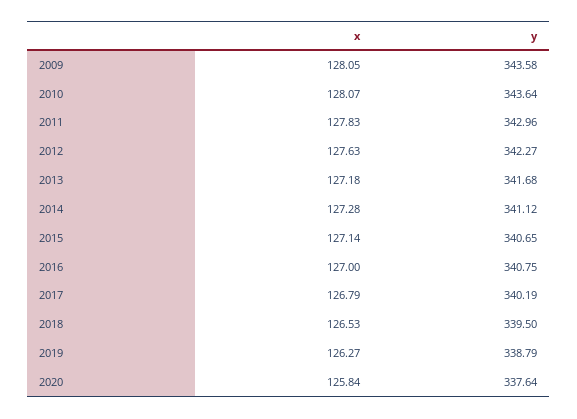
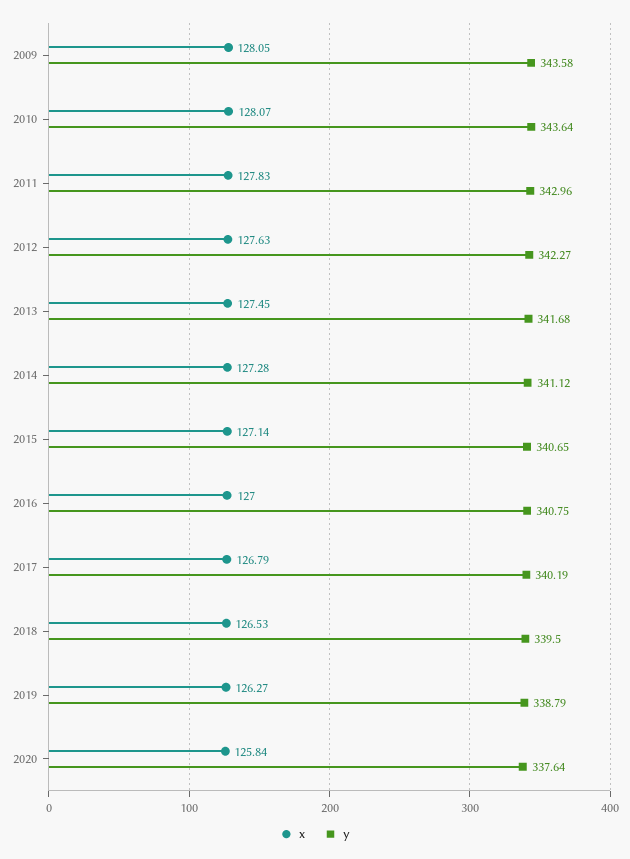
x, 2013: 127.18 -> 127.45

